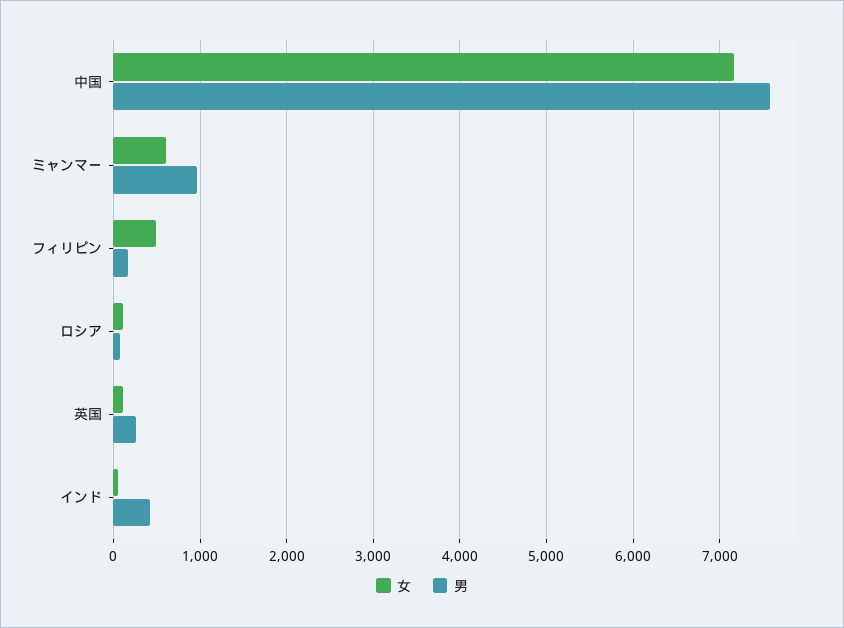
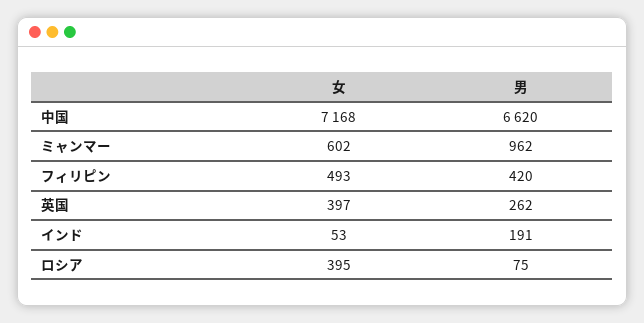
男, 中国: 7600 -> 6620
男, フィリピン: 200 -> 420
女, ロシア: 100 -> 395
女, 英国: 100 -> 397
男, インド: 400 -> 191

